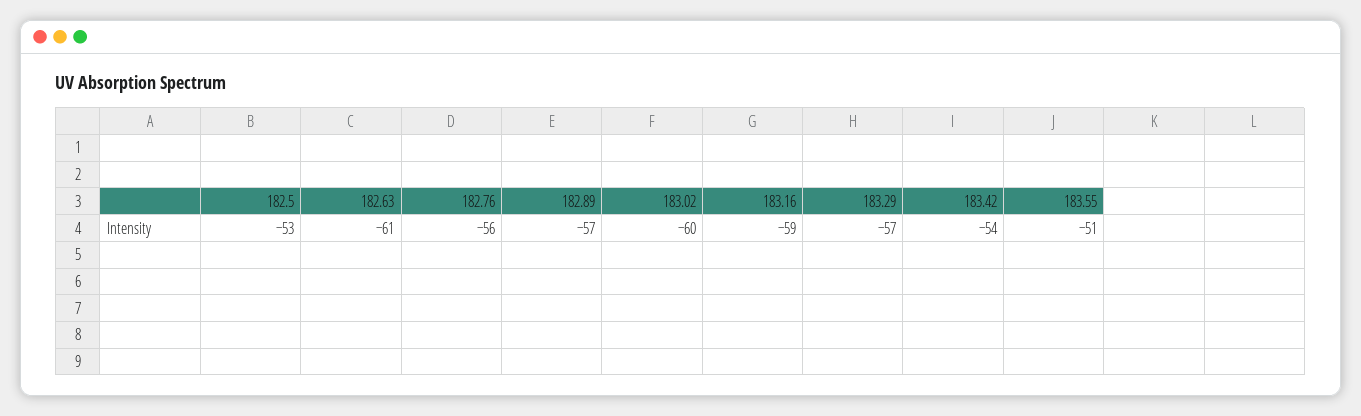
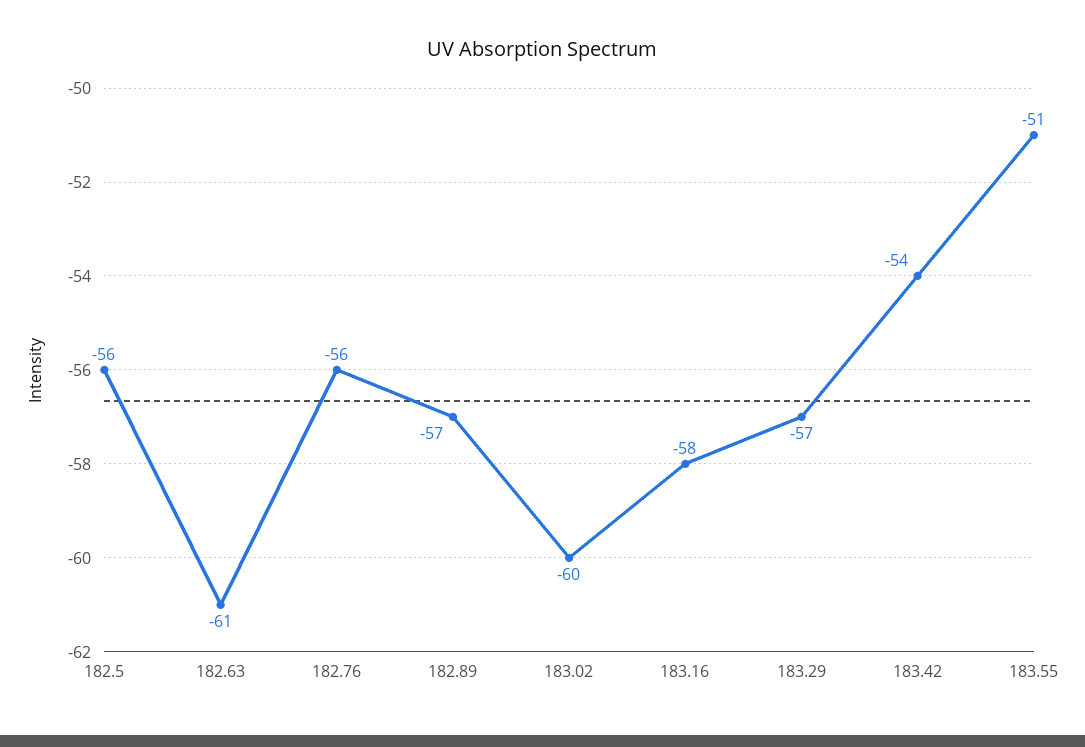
182.5: -53 -> -56
183.16: -59 -> -58

